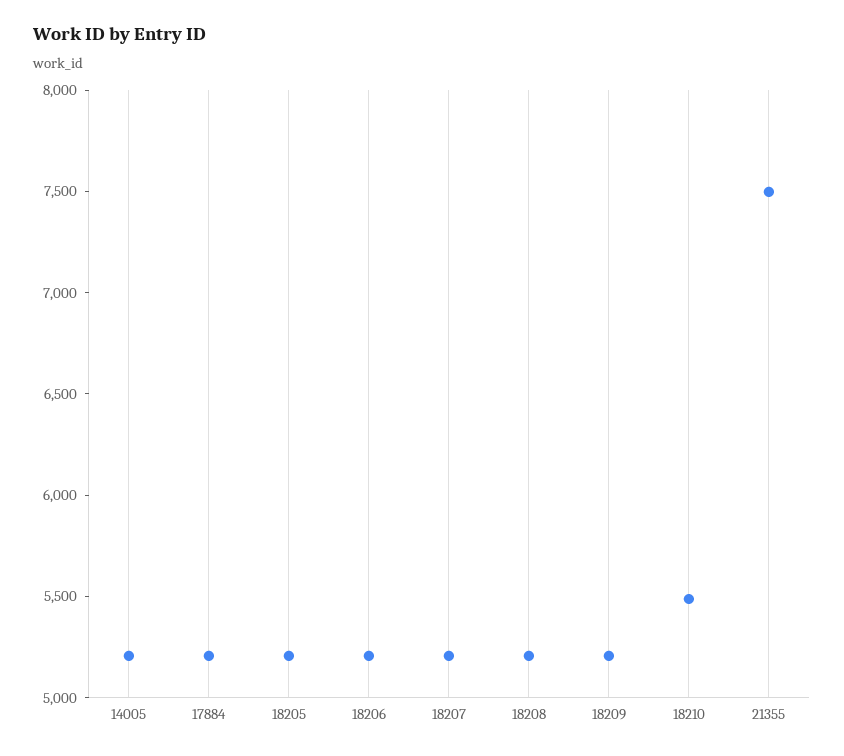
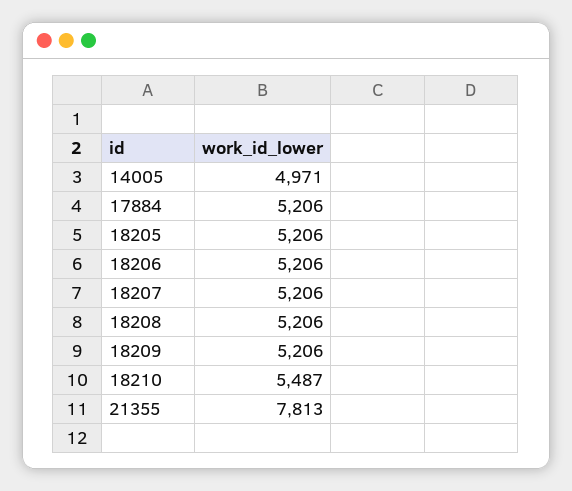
14005: 5200 -> 4971
21355: 7500 -> 7813

